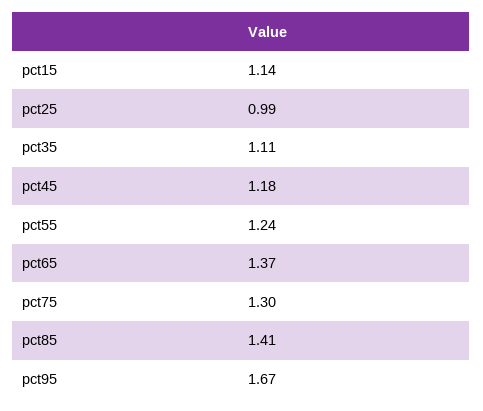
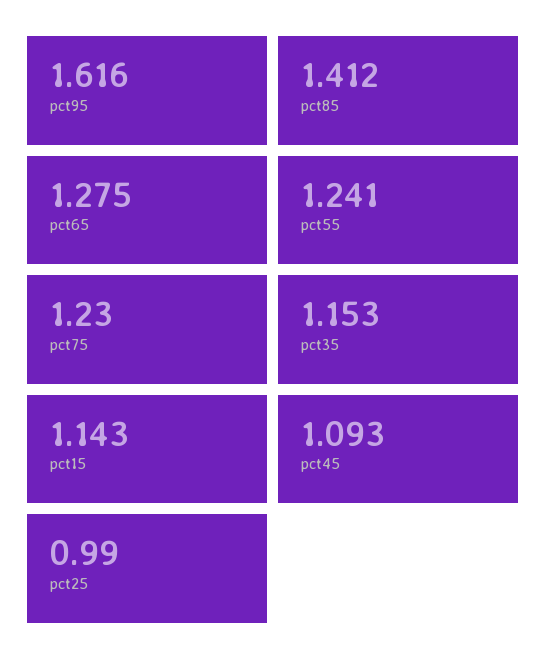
pct35: 1.11 -> 1.153
pct45: 1.18 -> 1.093
pct65: 1.37 -> 1.275
pct75: 1.3 -> 1.23
pct95: 1.67 -> 1.616

